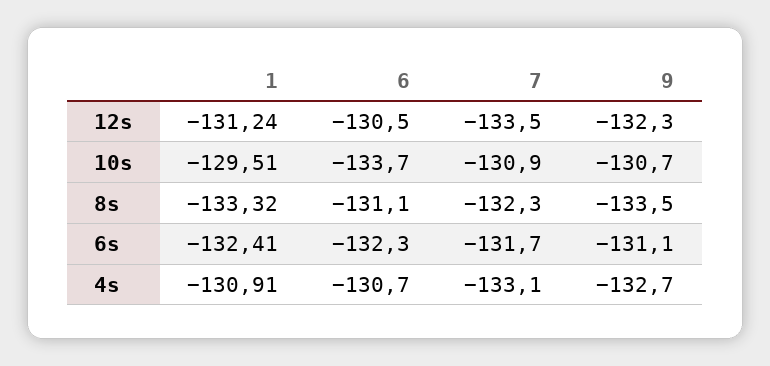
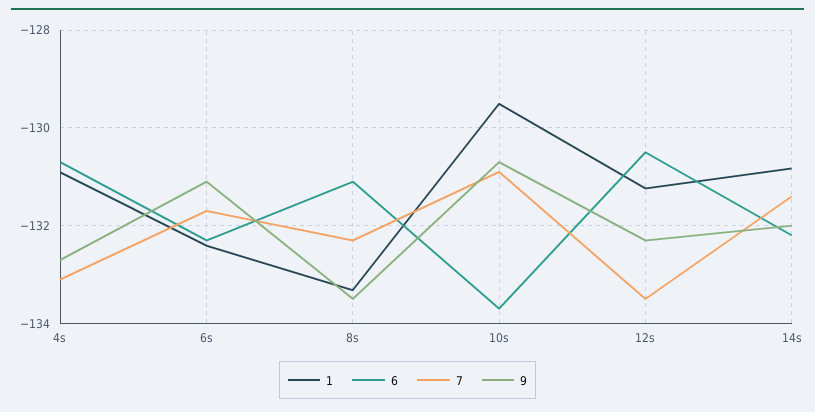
1, 14s: none -> -130.8
6, 14s: none -> -132.2
7, 14s: none -> -131.4
9, 14s: none -> -132

